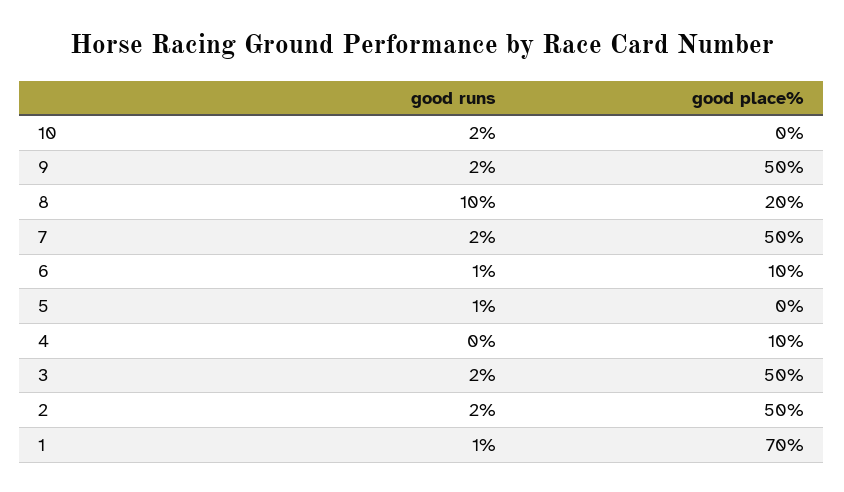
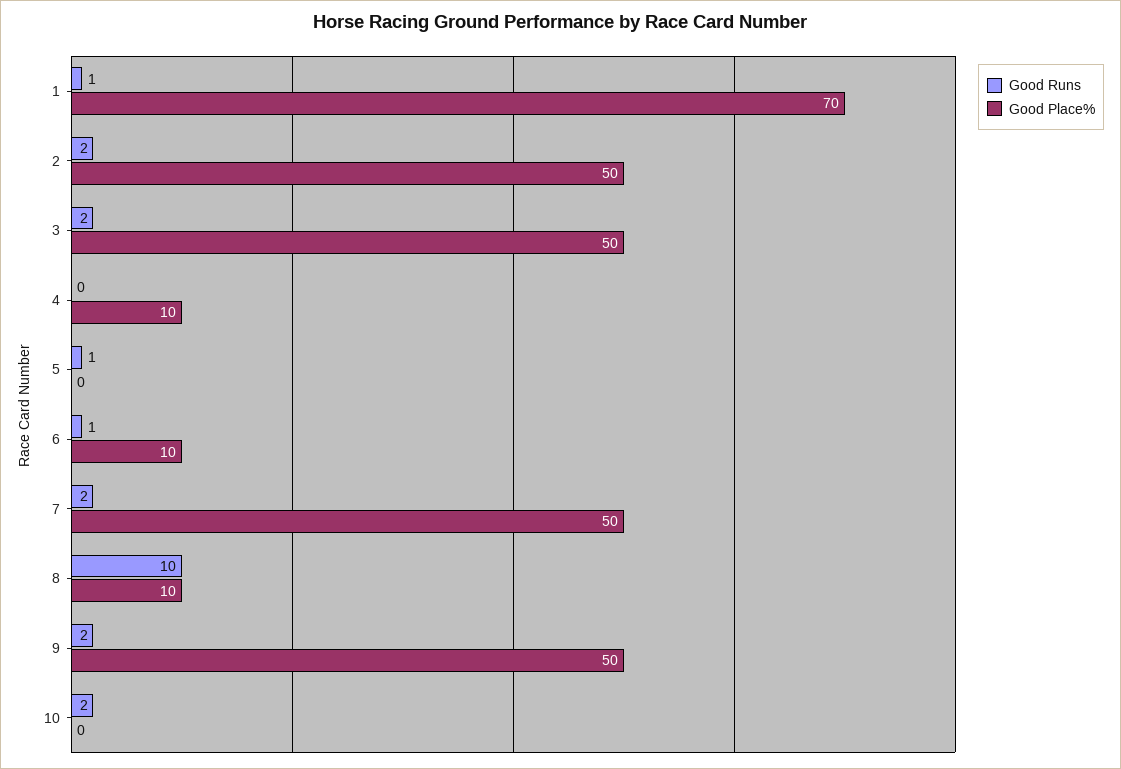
good place%, 8: 20 -> 10

